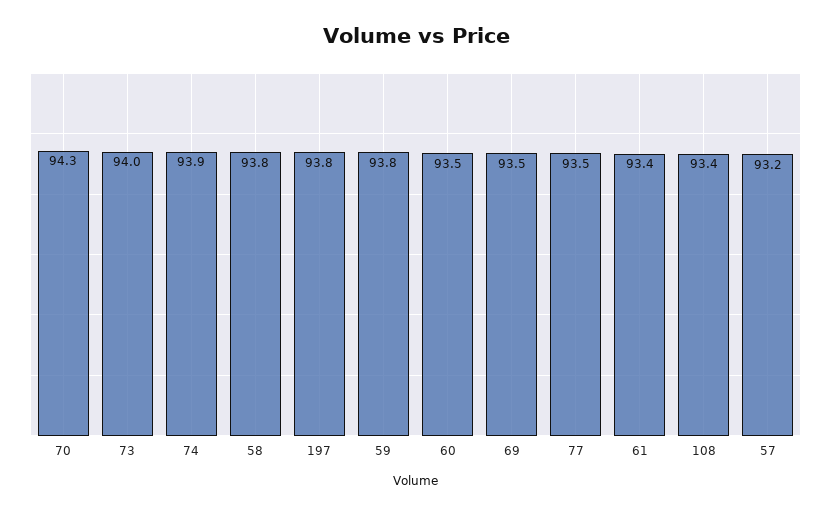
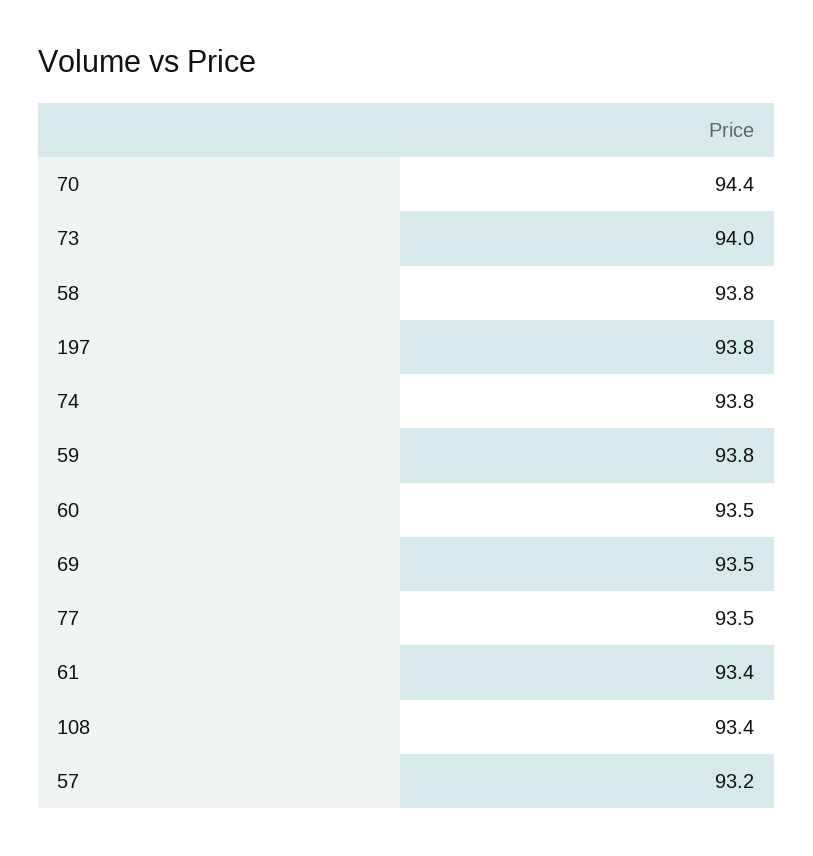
70: 94.3 -> 94.4
74: 93.9 -> 93.8

